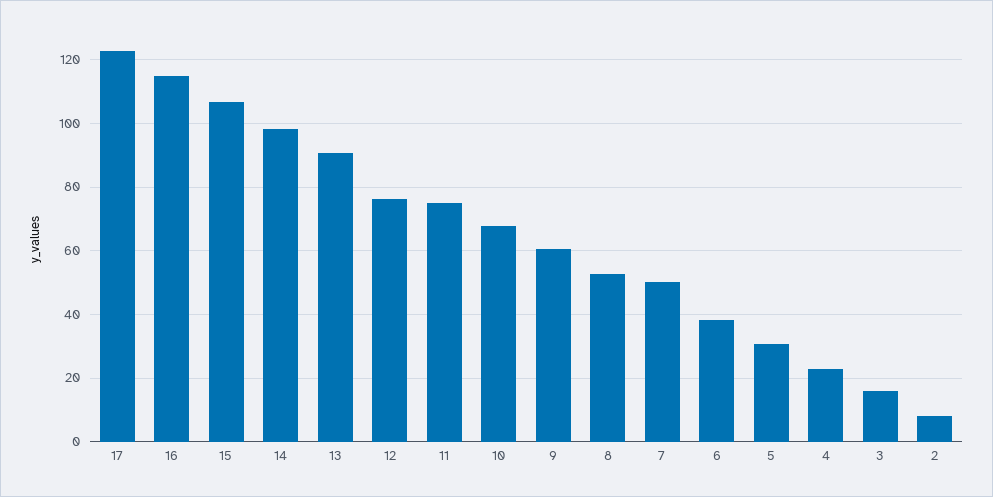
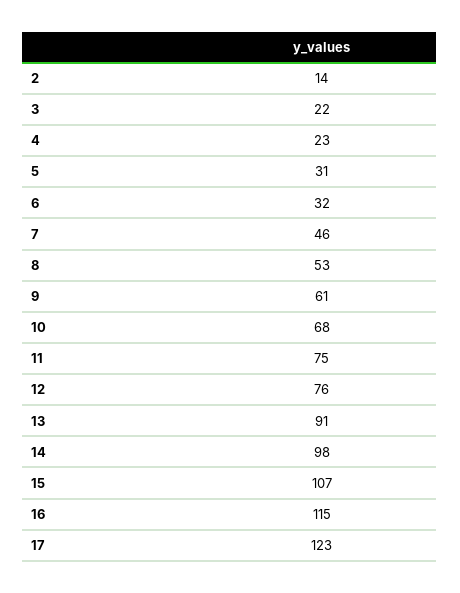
7: 50 -> 46
6: 38 -> 32
3: 16 -> 22
2: 8 -> 14

